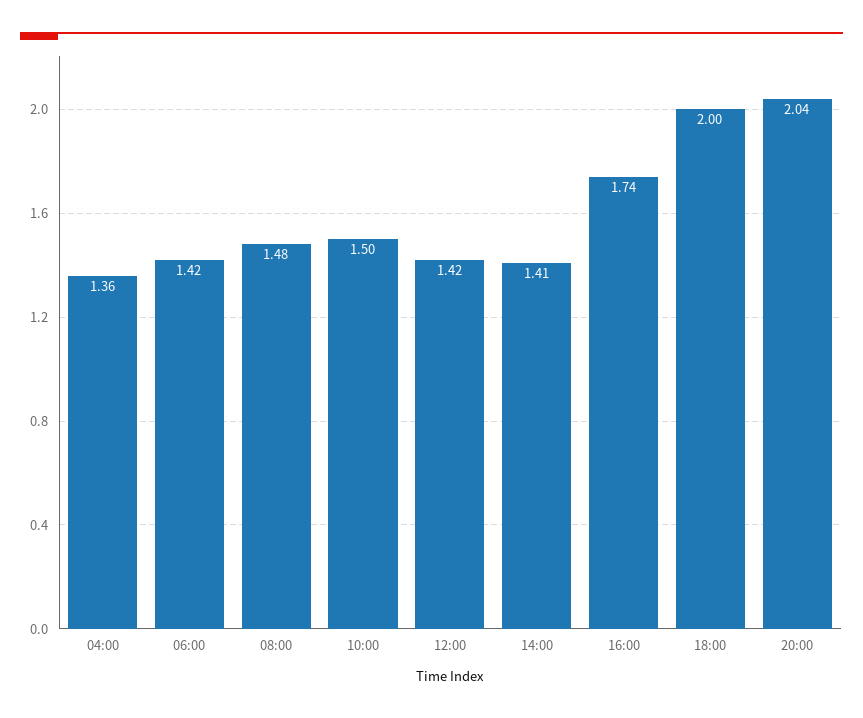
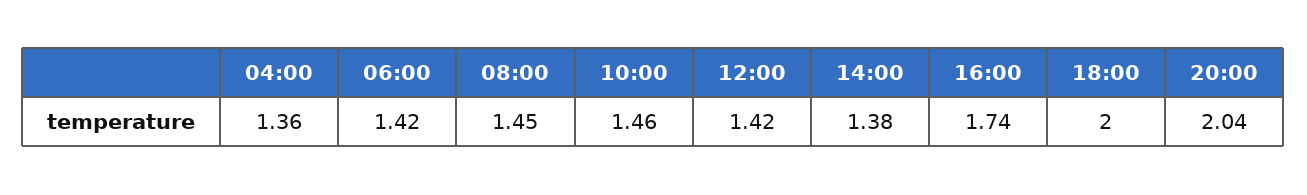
08:00: 1.48 -> 1.45
10:00: 1.5 -> 1.46
14:00: 1.41 -> 1.38

